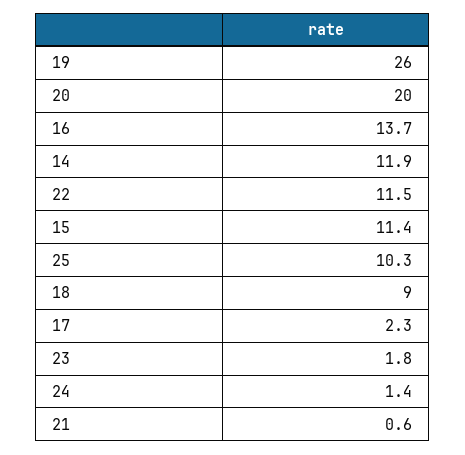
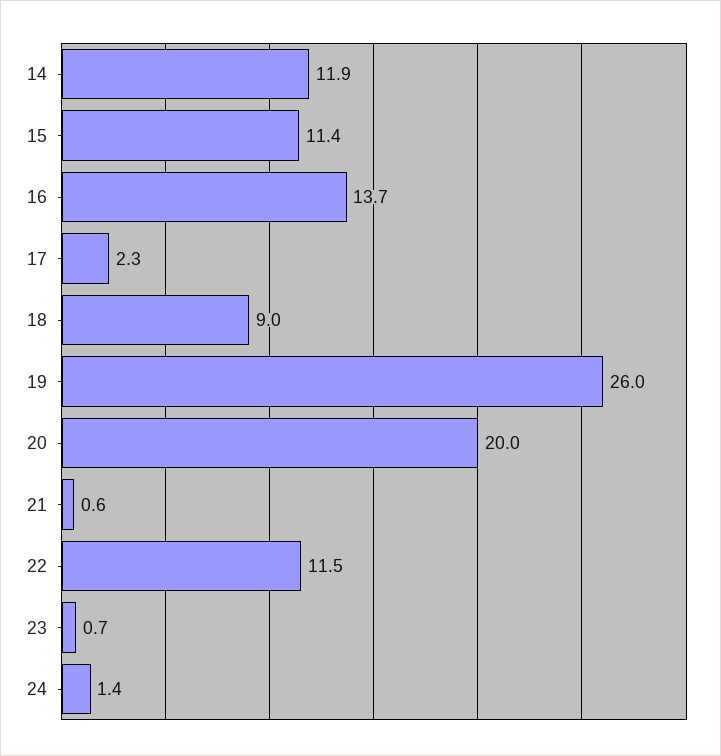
25: 10.3 -> none
23: 1.8 -> 0.7

